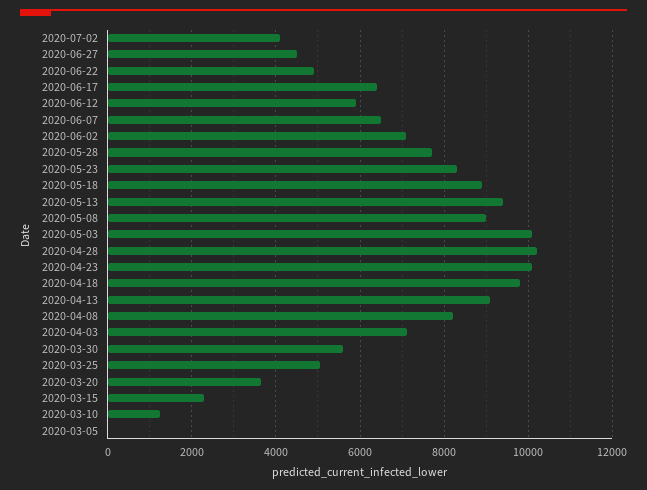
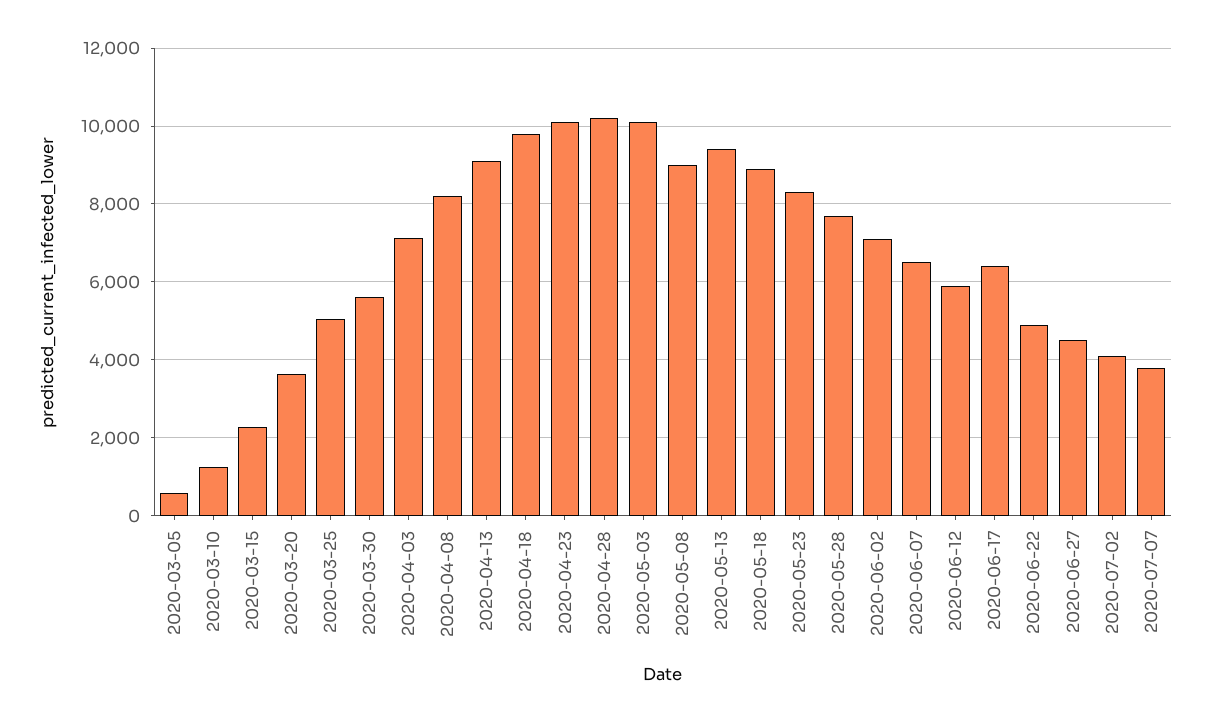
2020-03-05: 0 -> 600
2020-07-07: none -> 3800

